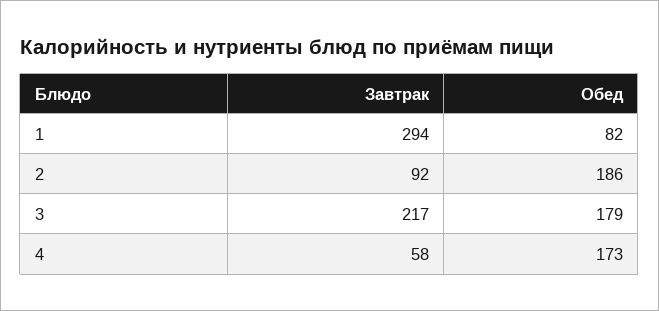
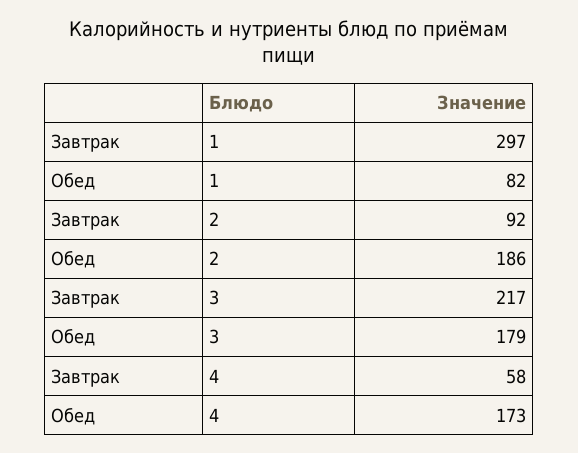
Завтрак, 1: 294 -> 297

